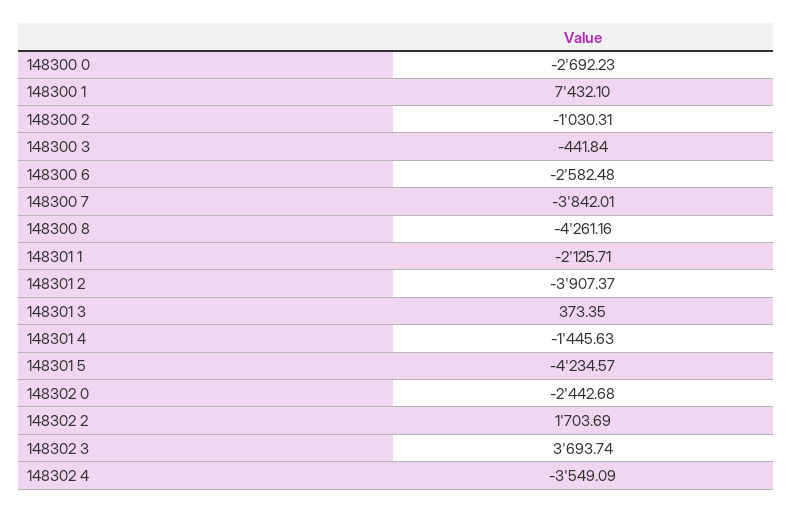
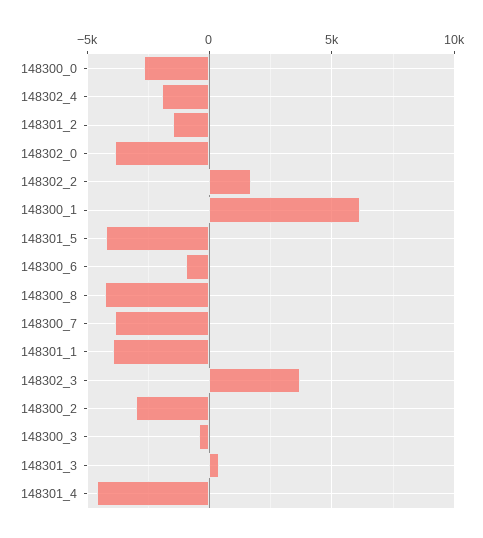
148300 1: 7432.1 -> 6000
148300 2: -1030.31 -> -3000
148300 6: -2582.48 -> -1000
148301 1: -2125.71 -> -4000
148301 2: -3907.37 -> -1500
148301 4: -1445.63 -> -4500
148302 0: -2442.68 -> -4000
148302 4: -3549.09 -> -2000

